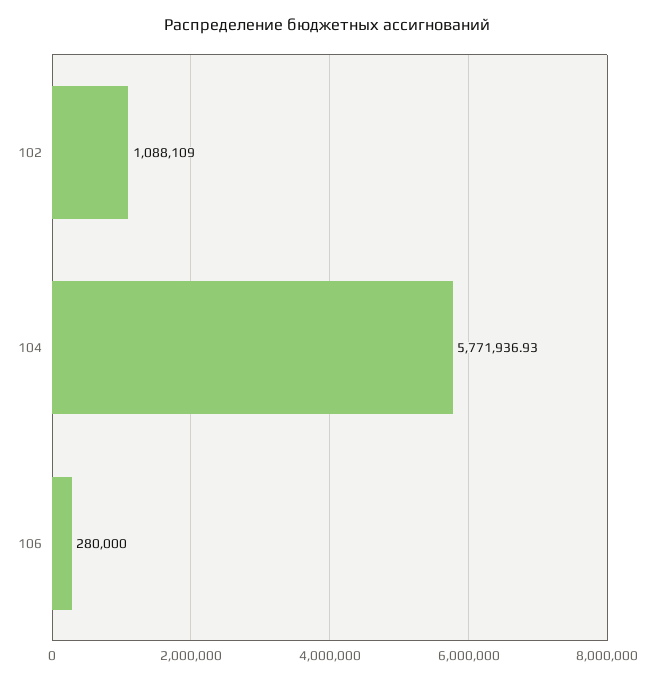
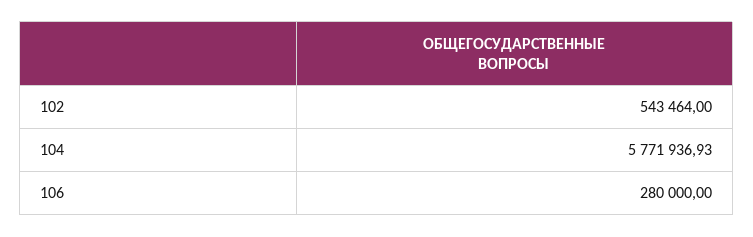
102: 1088109 -> 543464

